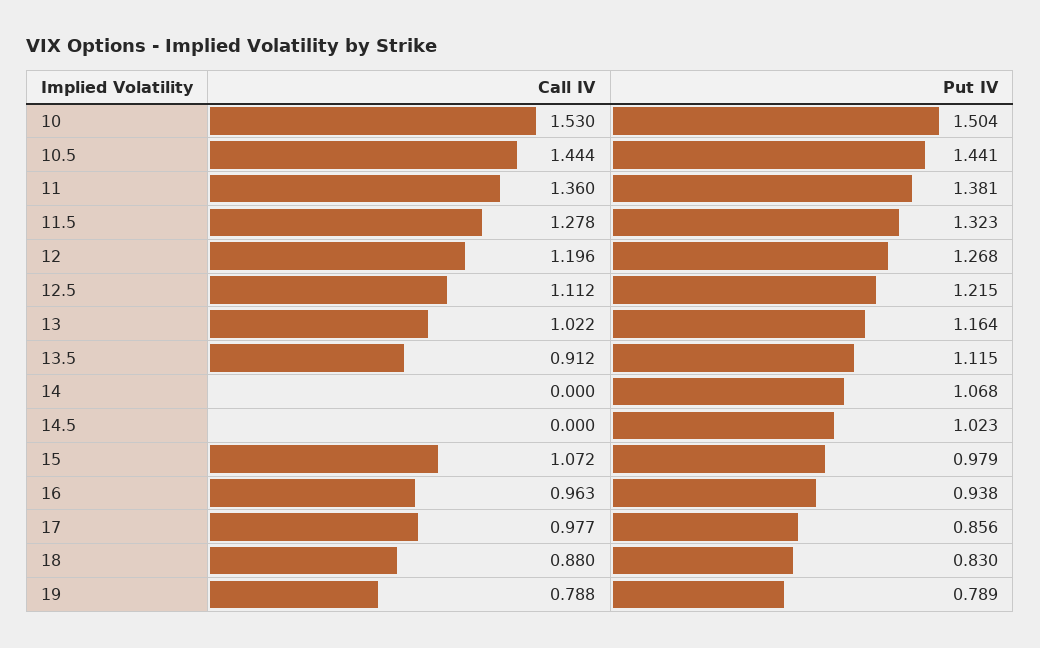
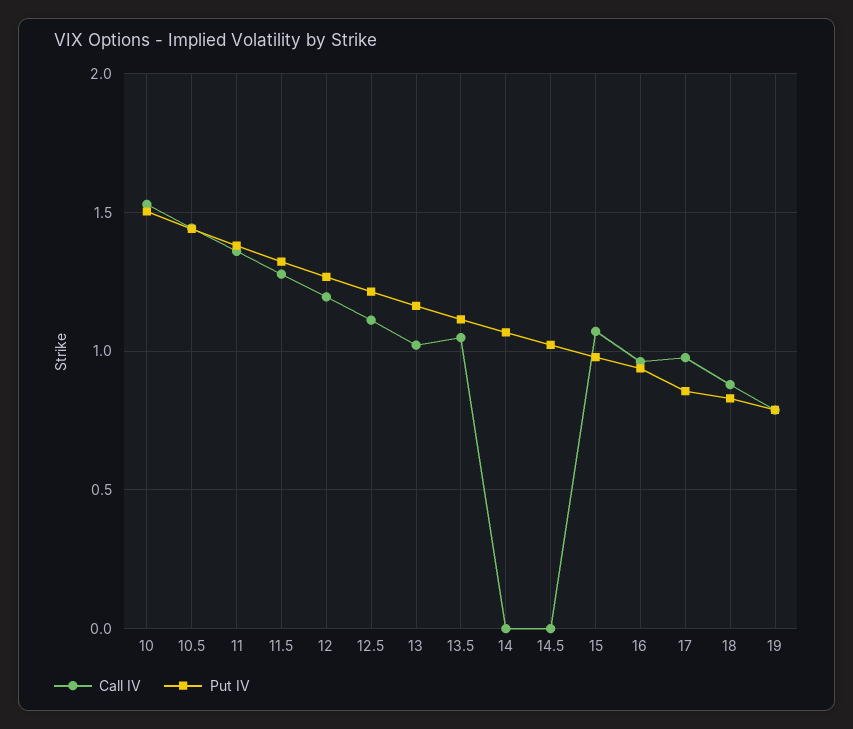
Call IV, 13.5: 0.912 -> 1.05

